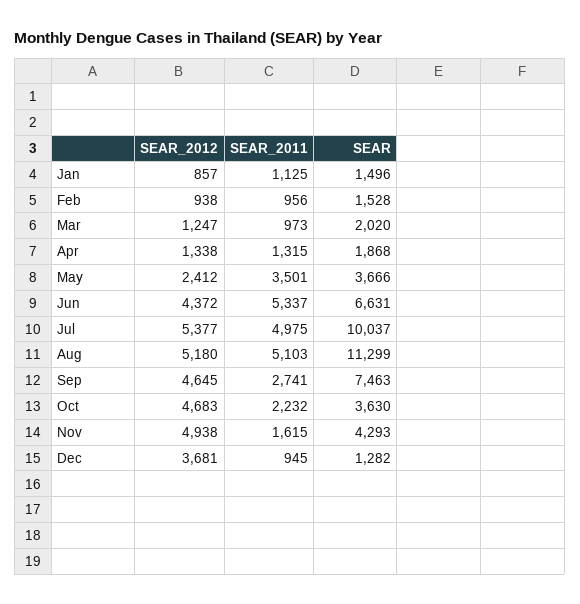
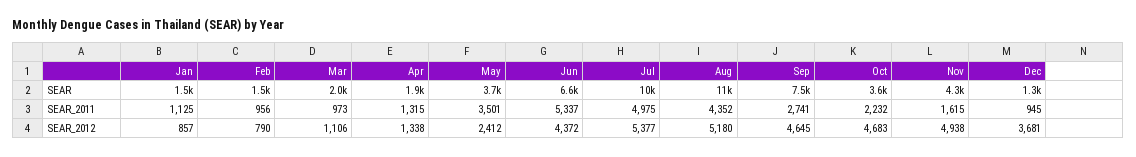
SEAR_2012, Feb: 938 -> 790
SEAR_2012, Mar: 1247 -> 1106
SEAR_2011, Aug: 5103 -> 4352

